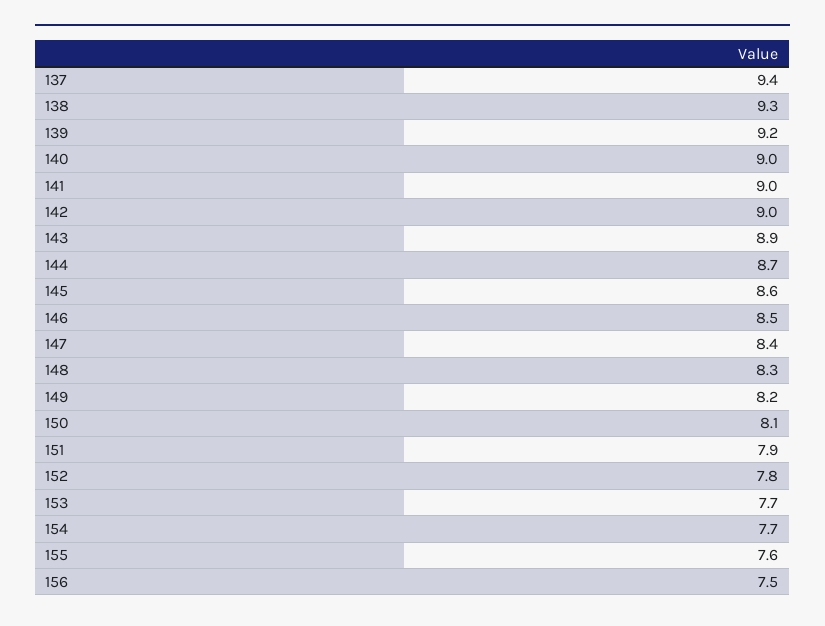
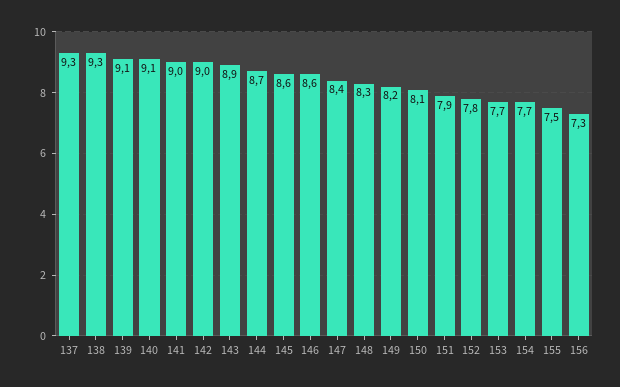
137: 9.4 -> 9.3
139: 9.2 -> 9.1
140: 9 -> 9.1
146: 8.5 -> 8.6
155: 7.6 -> 7.5
156: 7.5 -> 7.3

